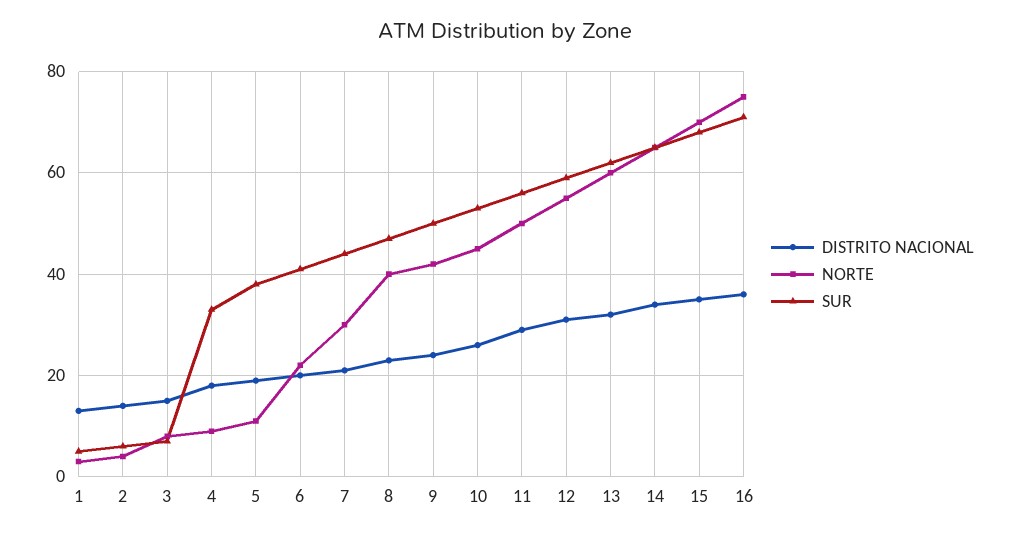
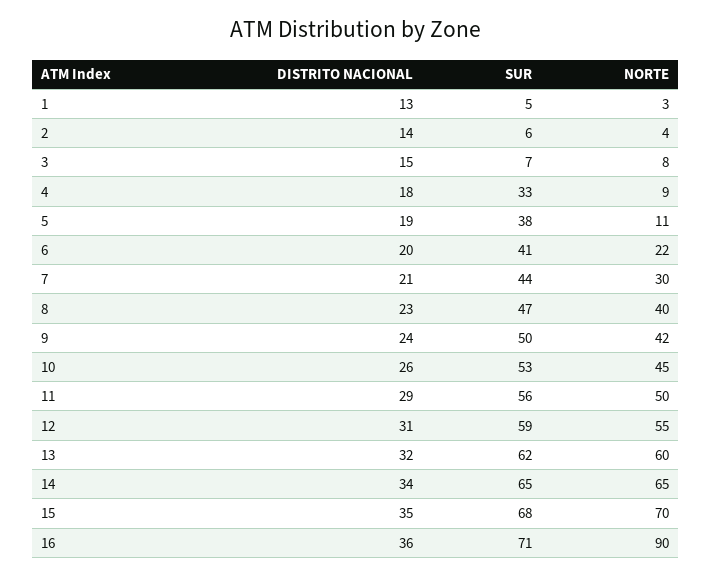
NORTE, 16: 75 -> 90

